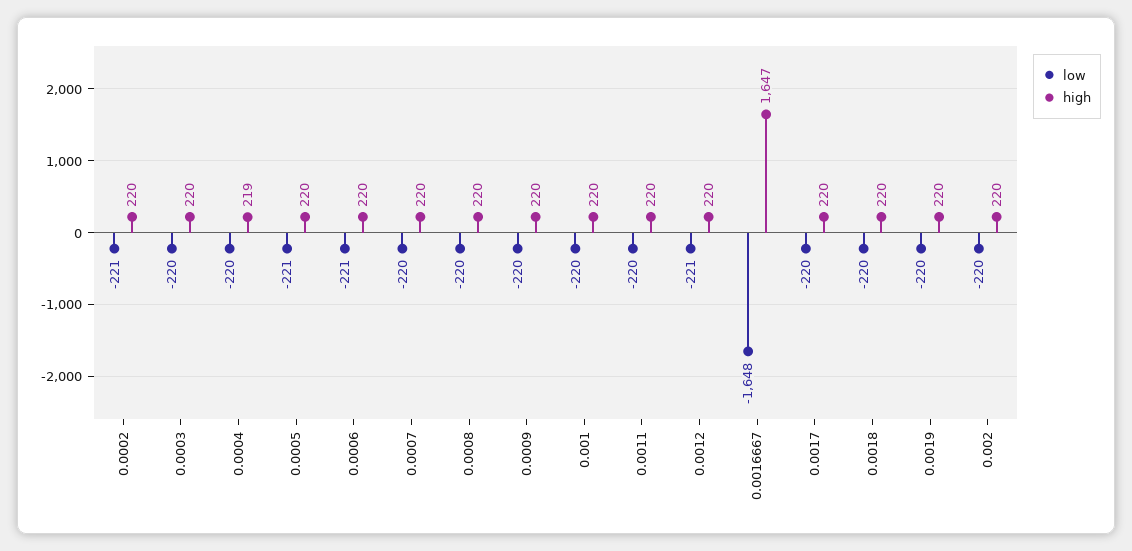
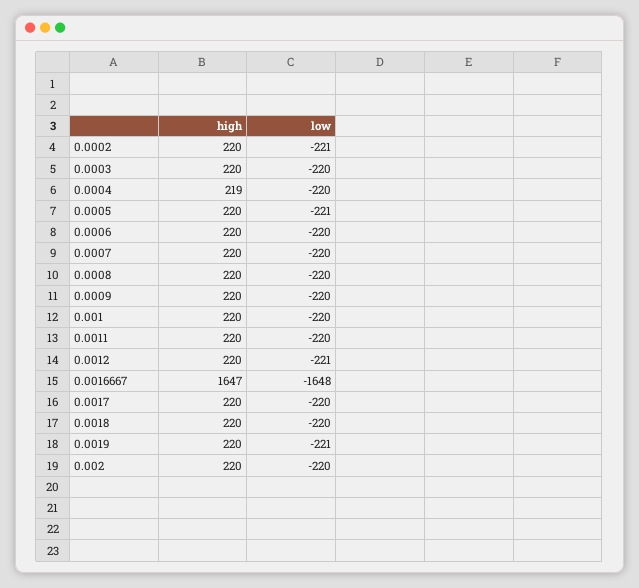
low, 0.0006: -221 -> -220
low, 0.0019: -220 -> -221

